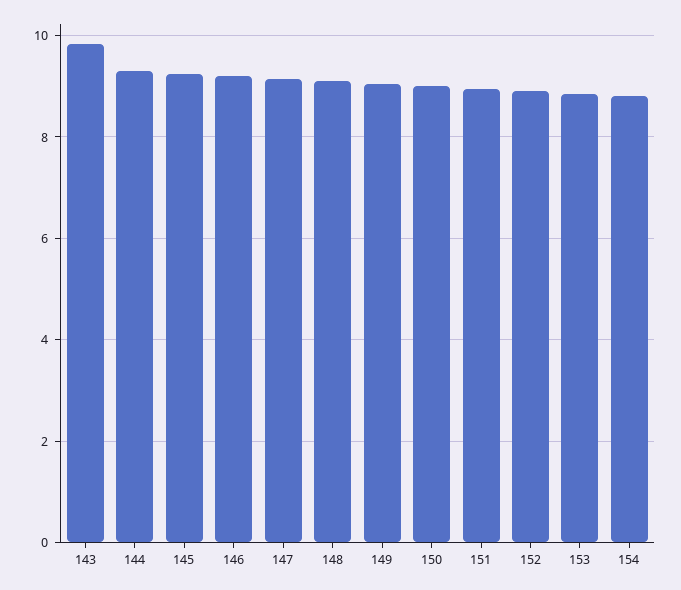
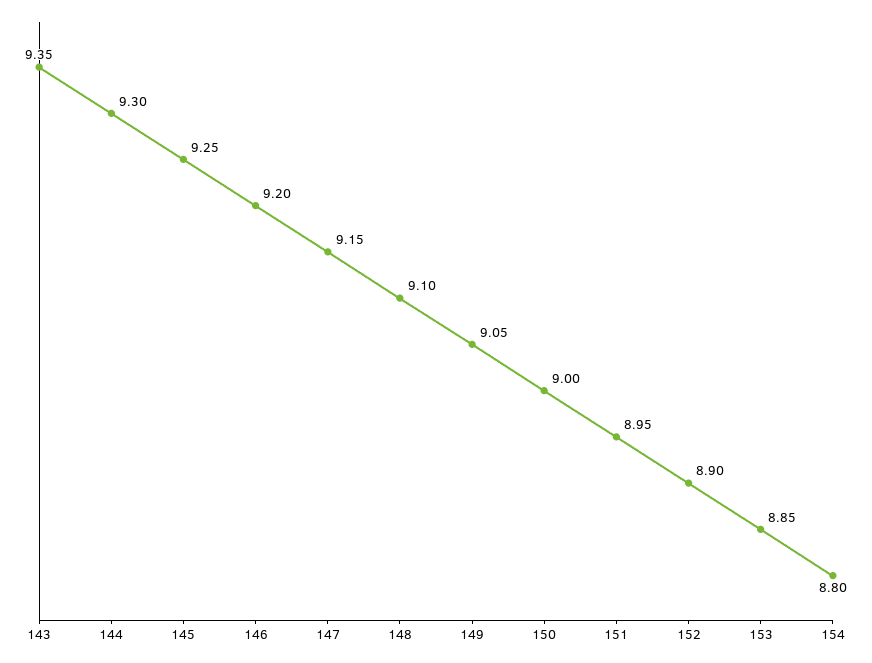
143: 9.8 -> 9.35

